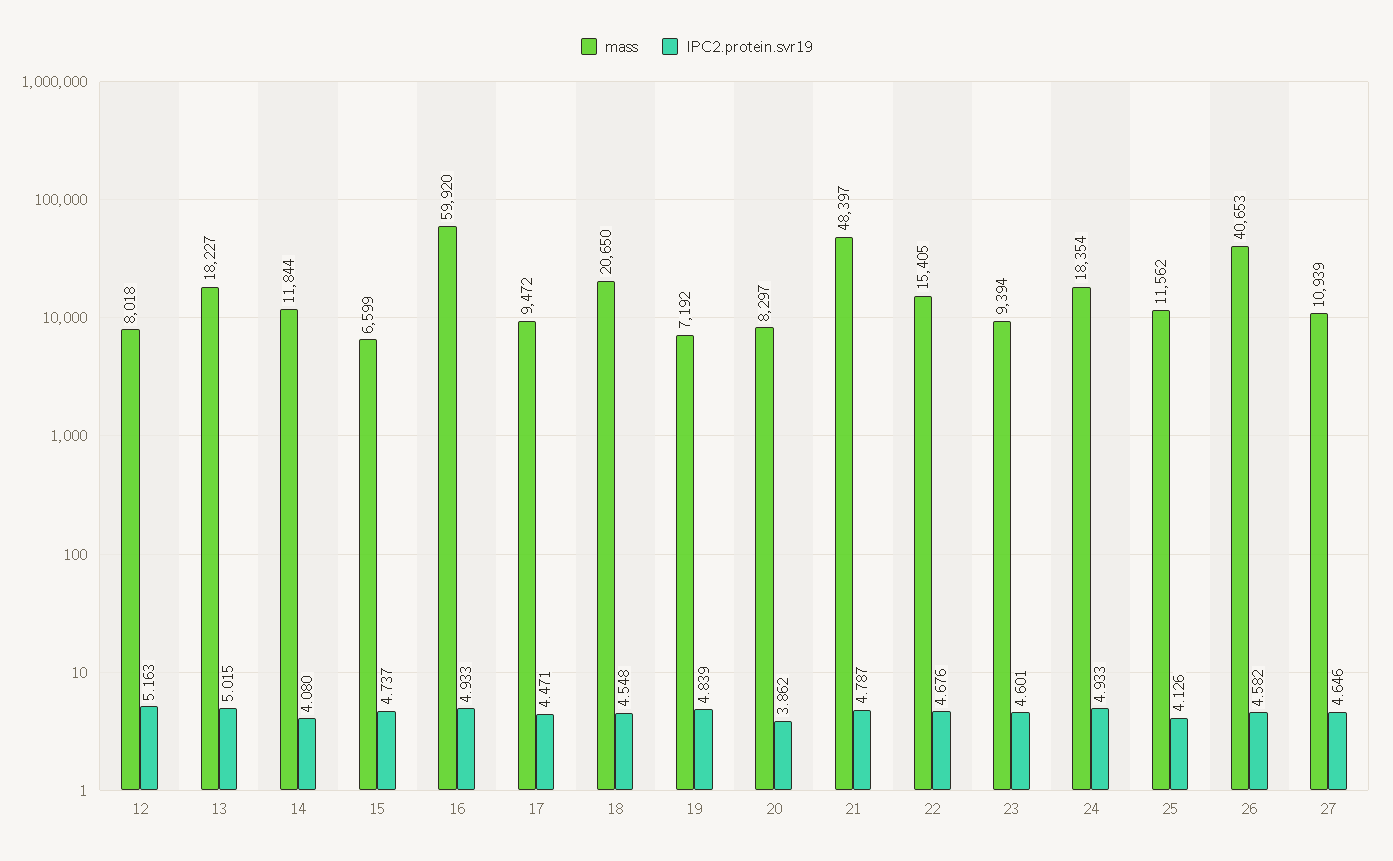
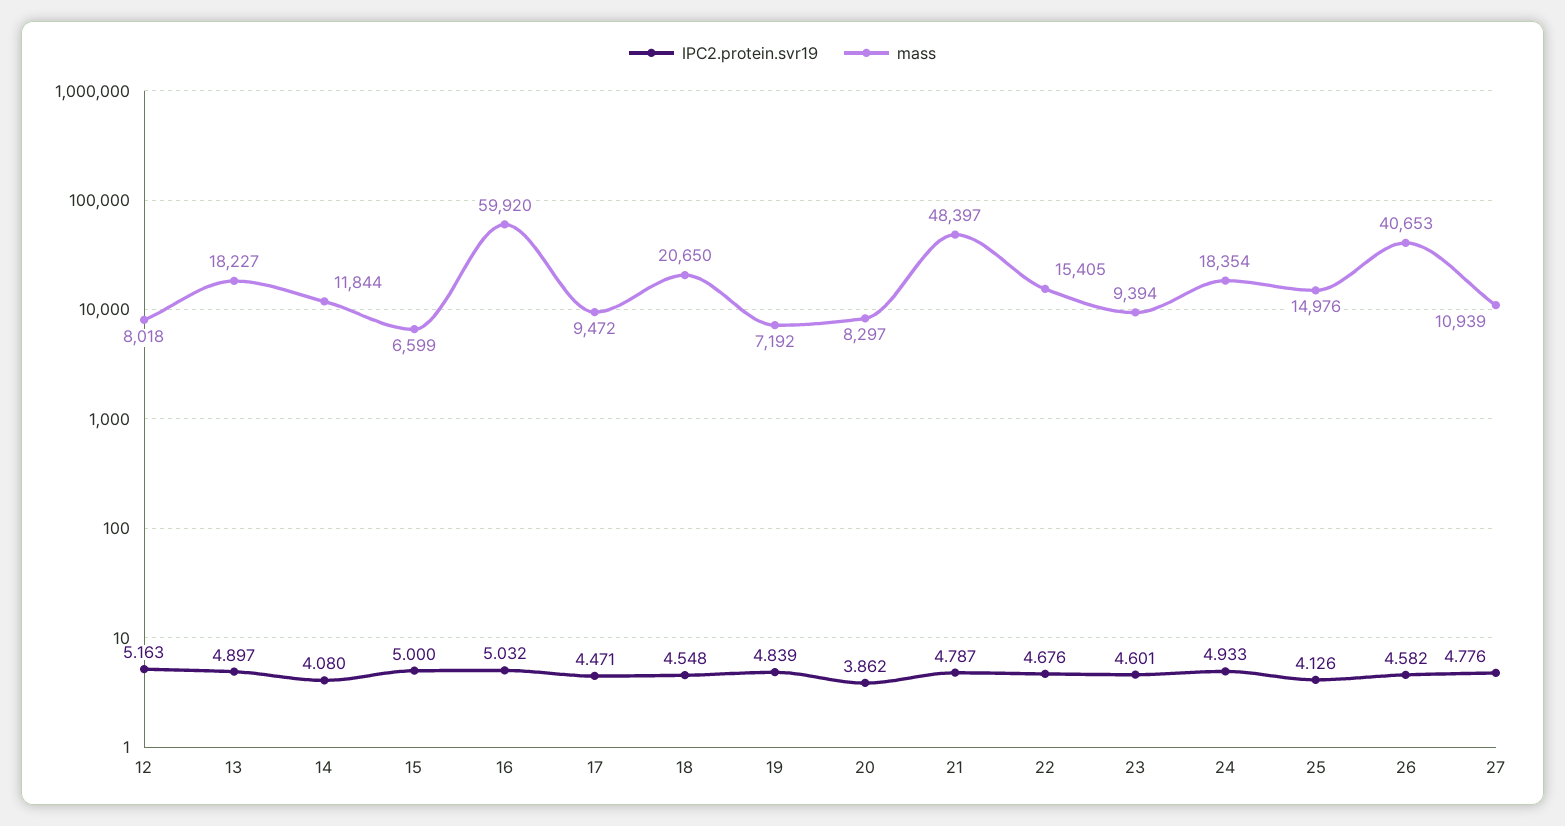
IPC2.protein.svr19, 13: 5.015 -> 4.897
IPC2.protein.svr19, 15: 4.737 -> 5
IPC2.protein.svr19, 16: 4.933 -> 5.032
mass, 25: 11562 -> 14976
IPC2.protein.svr19, 27: 4.646 -> 4.776

